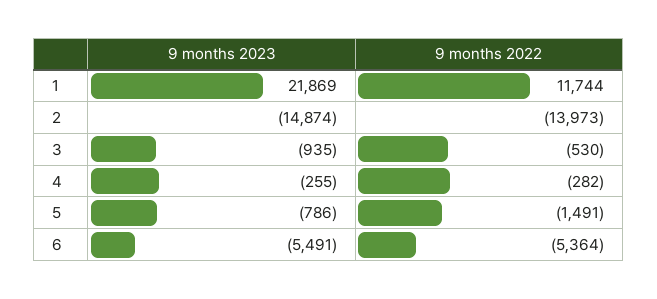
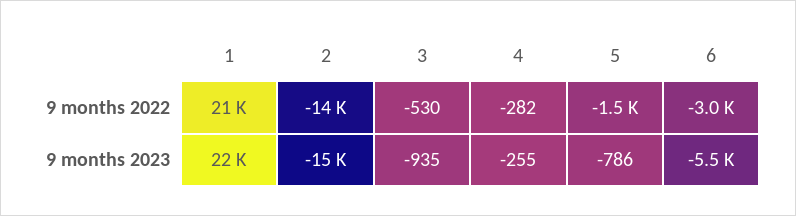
9 months 2022, 1: 11744 -> 21000
9 months 2022, 6: -5364 -> -3000

